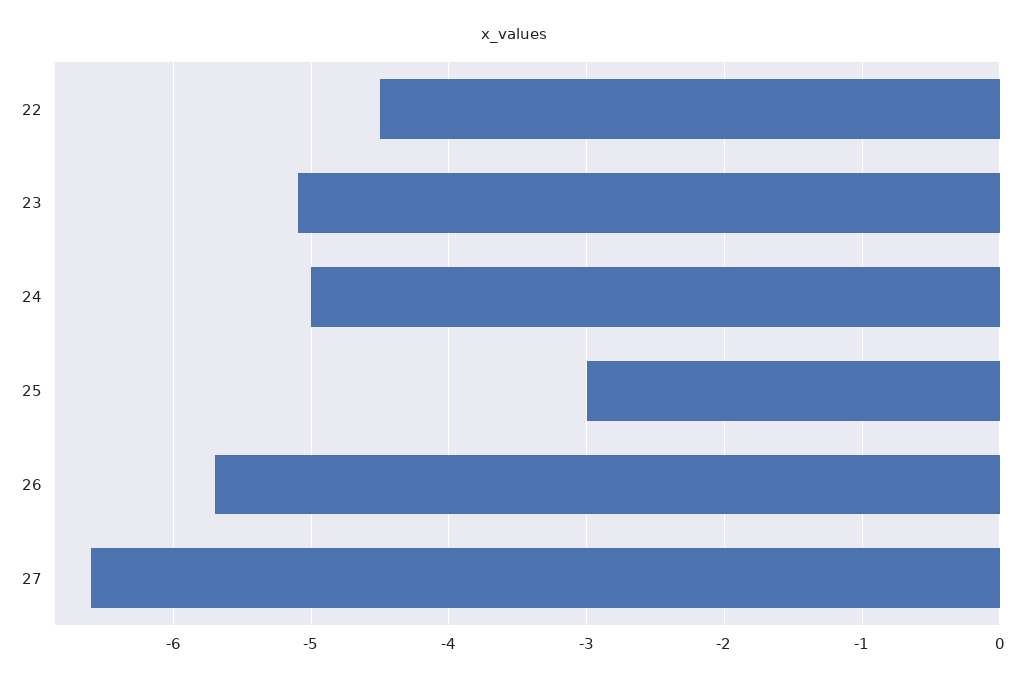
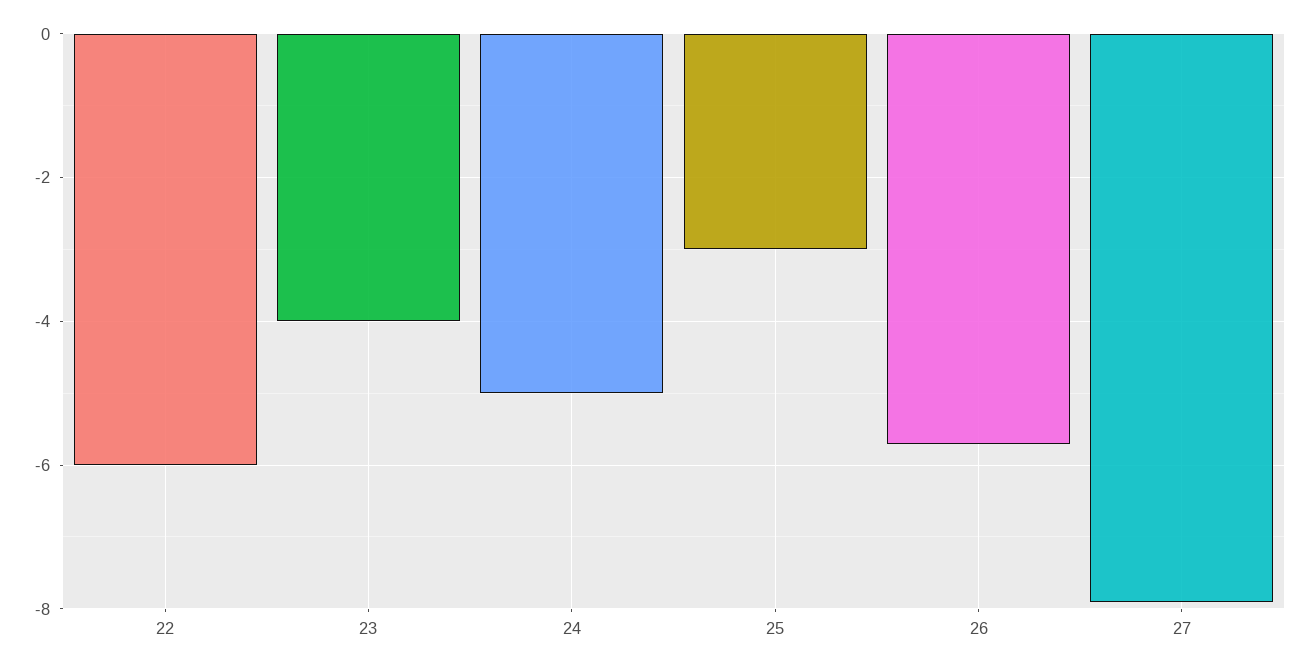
22: -4.5 -> -6
23: -5.1 -> -4
27: -6.6 -> -8

